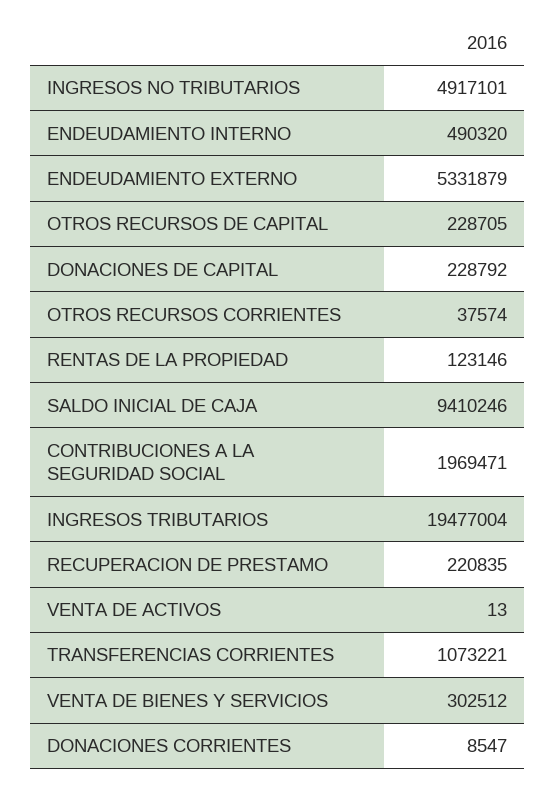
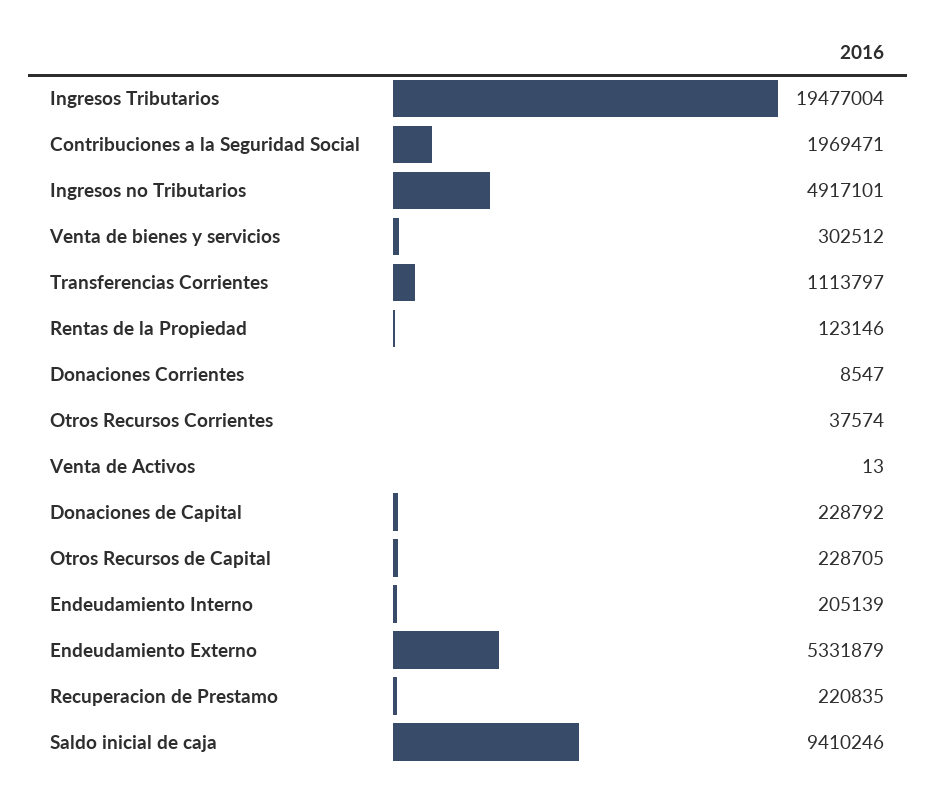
ENDEUDAMIENTO INTERNO: 490320 -> 205139
TRANSFERENCIAS CORRIENTES: 1073221 -> 1113797

